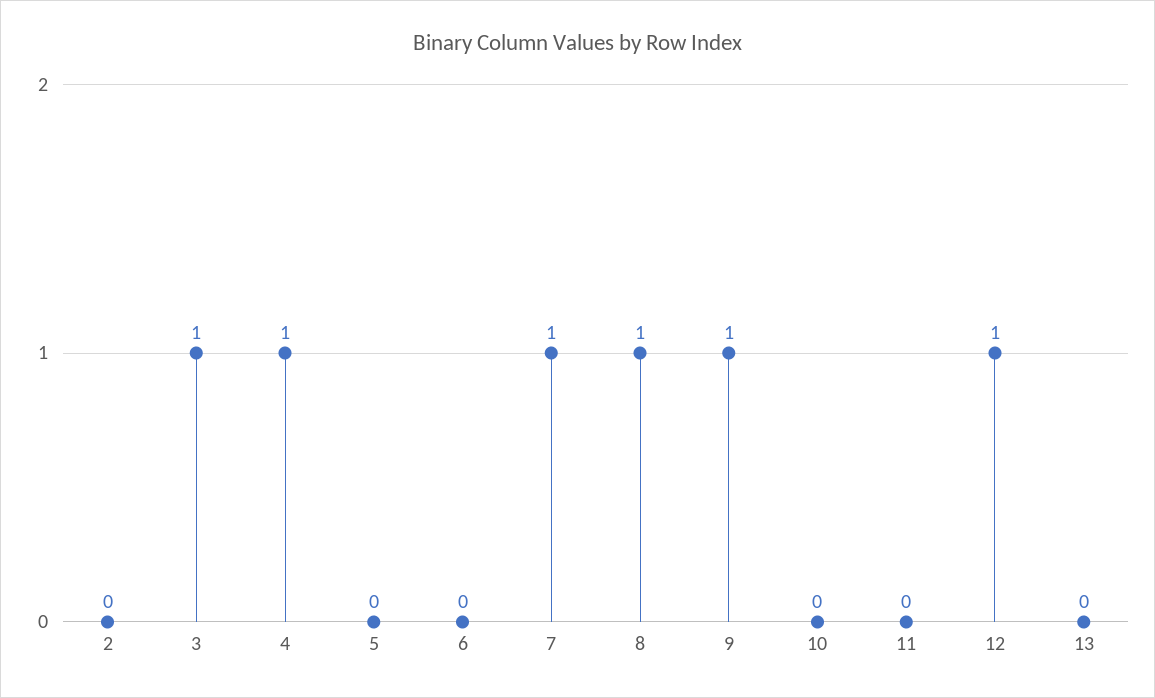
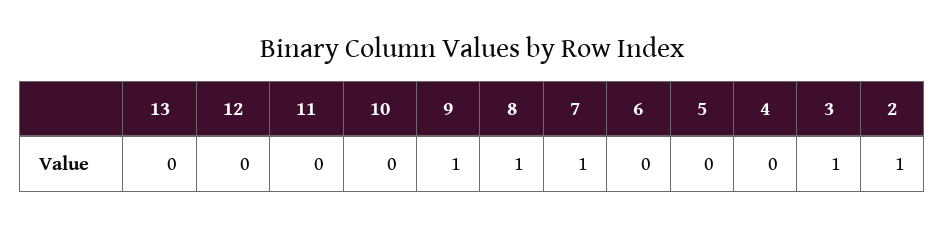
2: 0 -> 1
4: 1 -> 0
12: 1 -> 0

